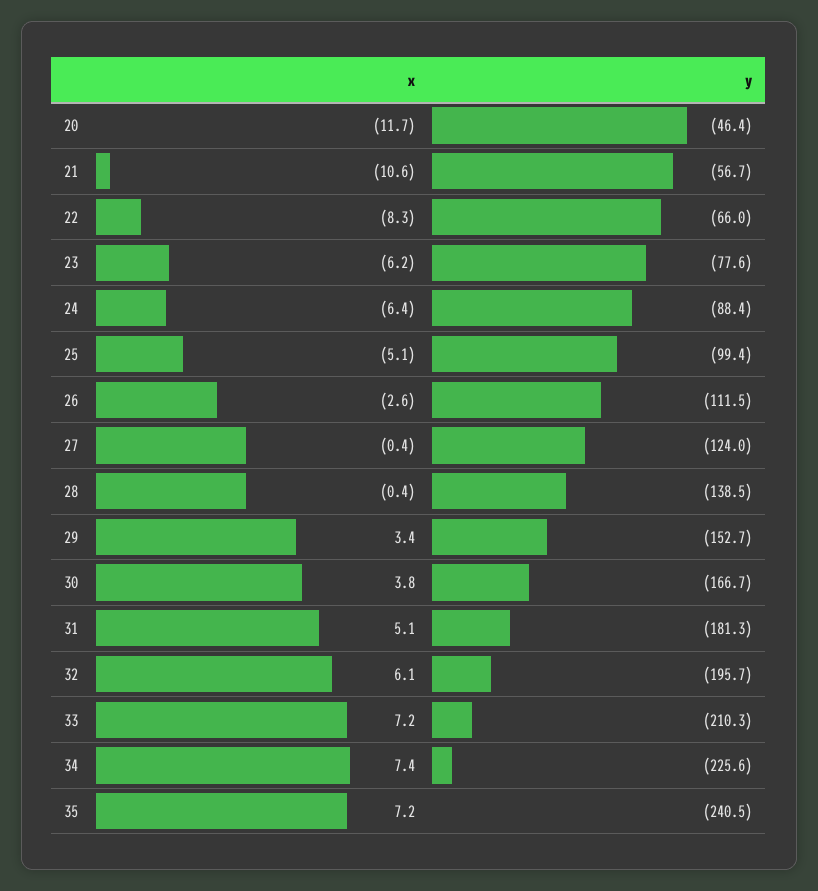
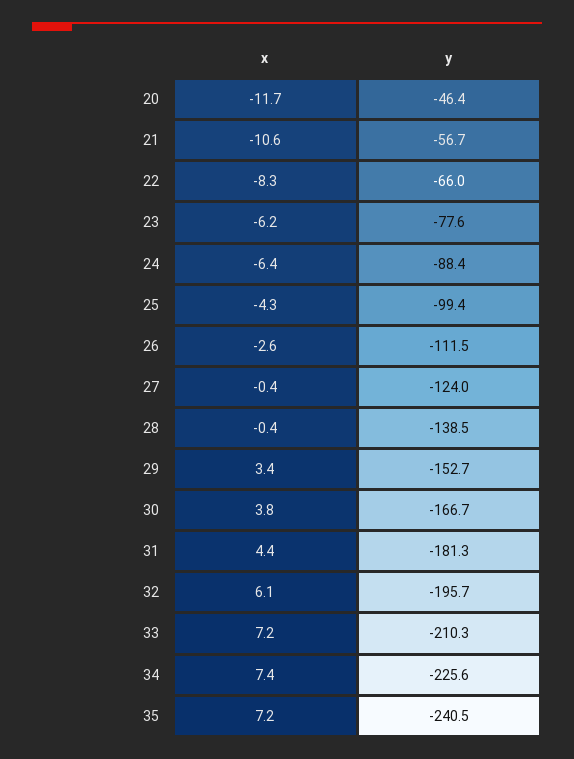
x, 25: -5.1 -> -4.3
x, 31: 5.1 -> 4.4

